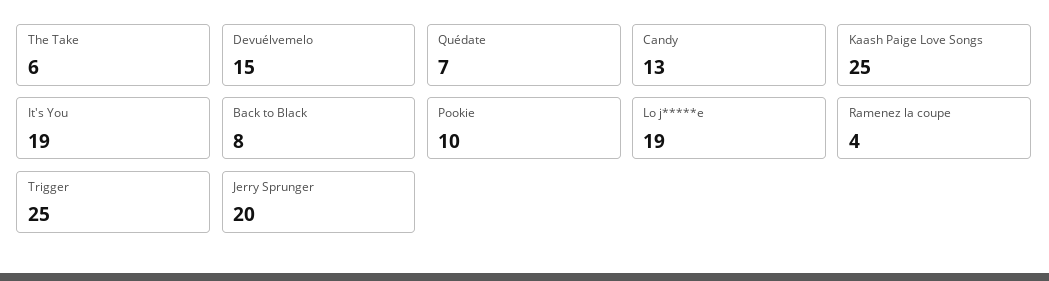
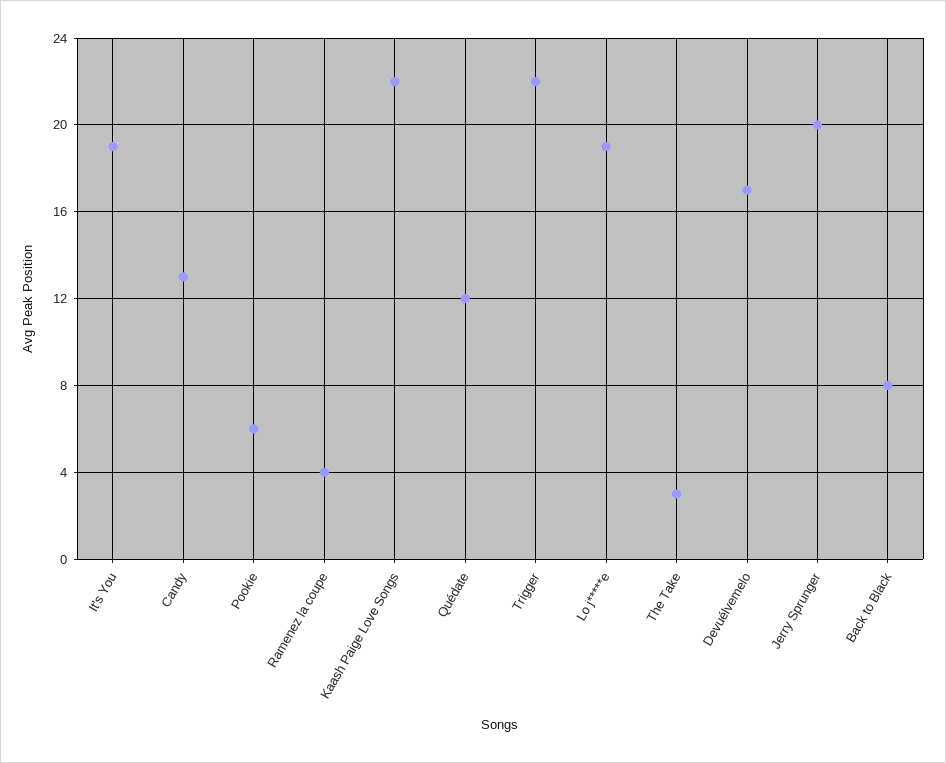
The Take: 6 -> 3
Devuélvemelo: 15 -> 17
Quédate: 7 -> 12
Kaash Paige Love Songs: 25 -> 22
Pookie: 10 -> 6
Trigger: 25 -> 22

